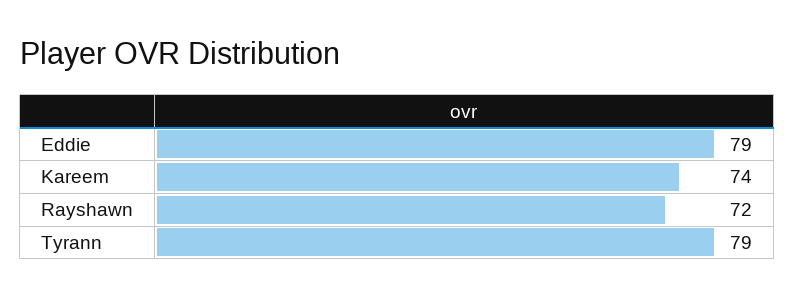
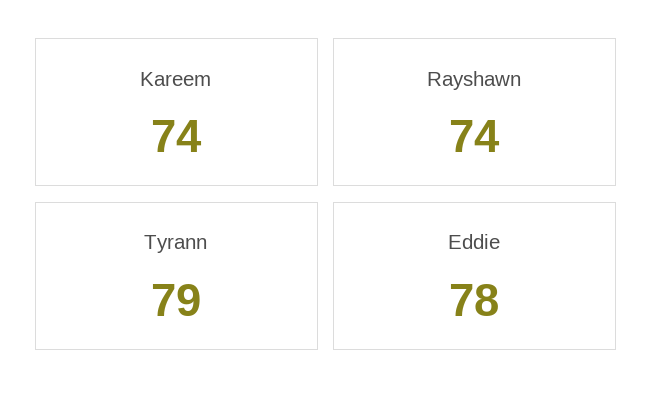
Eddie: 79 -> 78
Rayshawn: 72 -> 74

